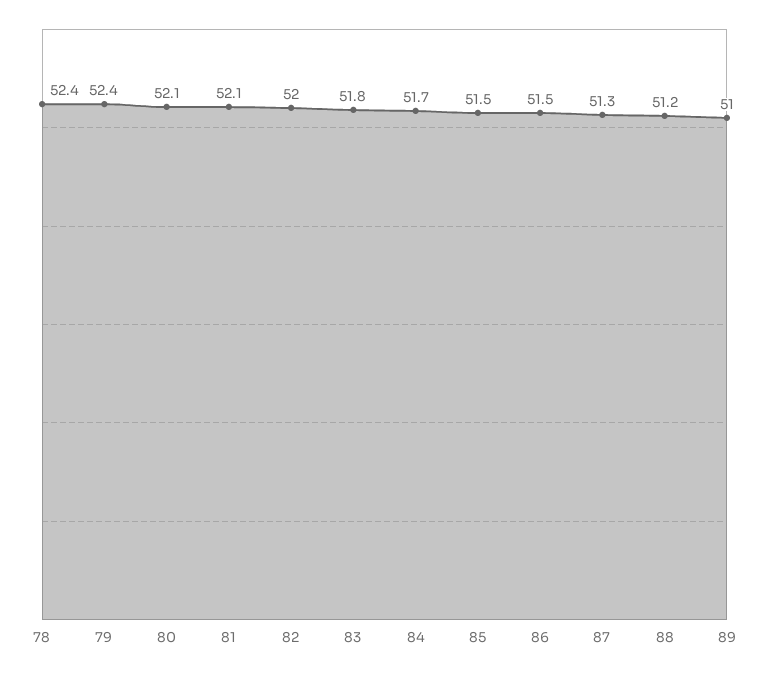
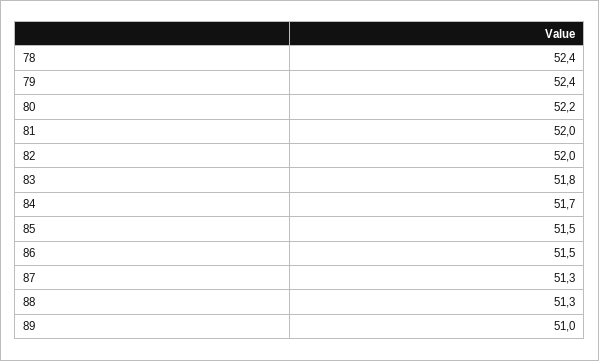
80: 52.1 -> 52.2
81: 52.1 -> 52
88: 51.2 -> 51.3

